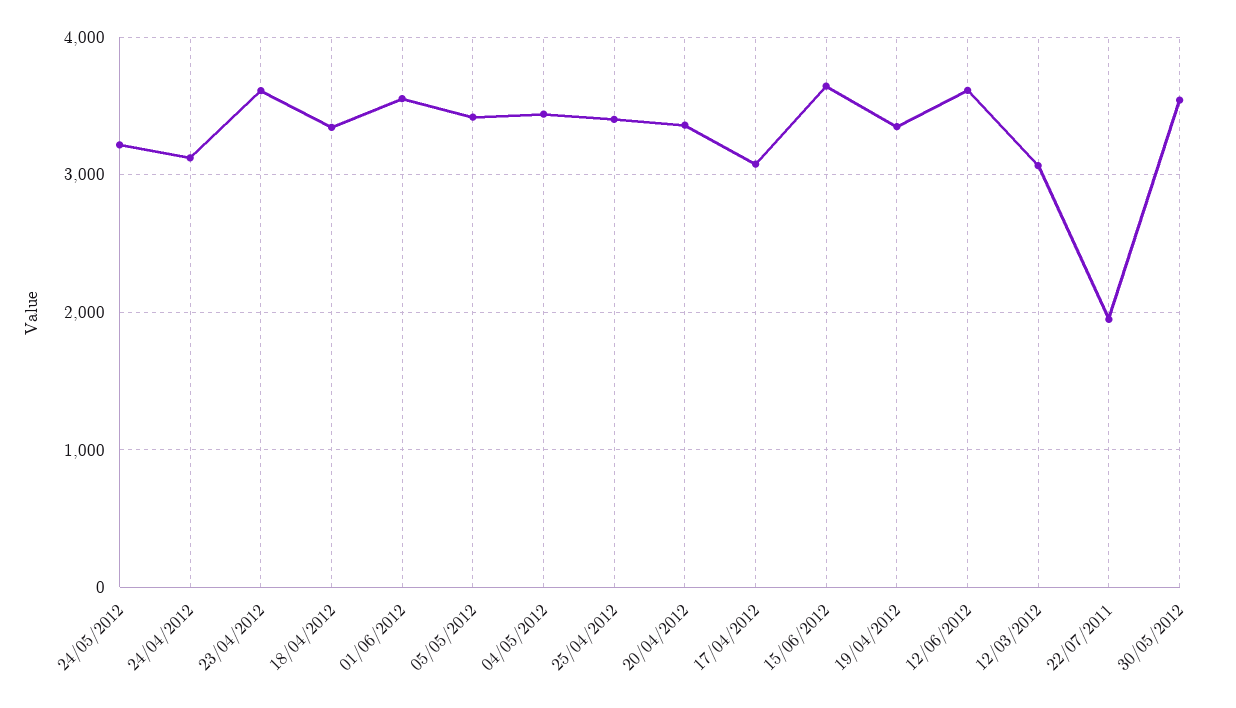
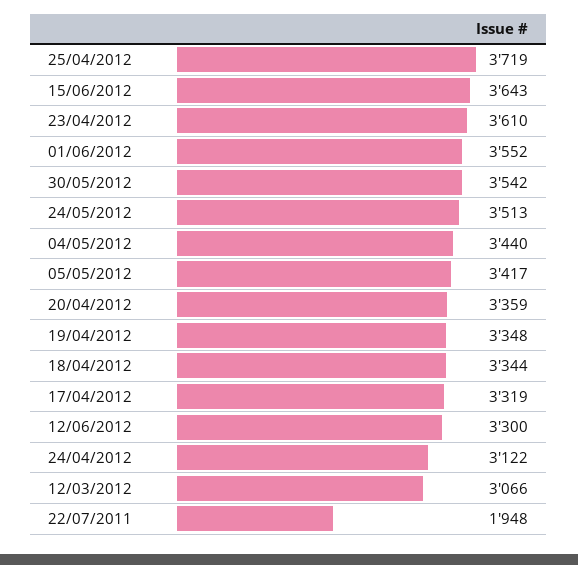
24/05/2012: 3200 -> 3513
25/04/2012: 3400 -> 3719
17/04/2012: 3100 -> 3319
12/06/2012: 3600 -> 3300

